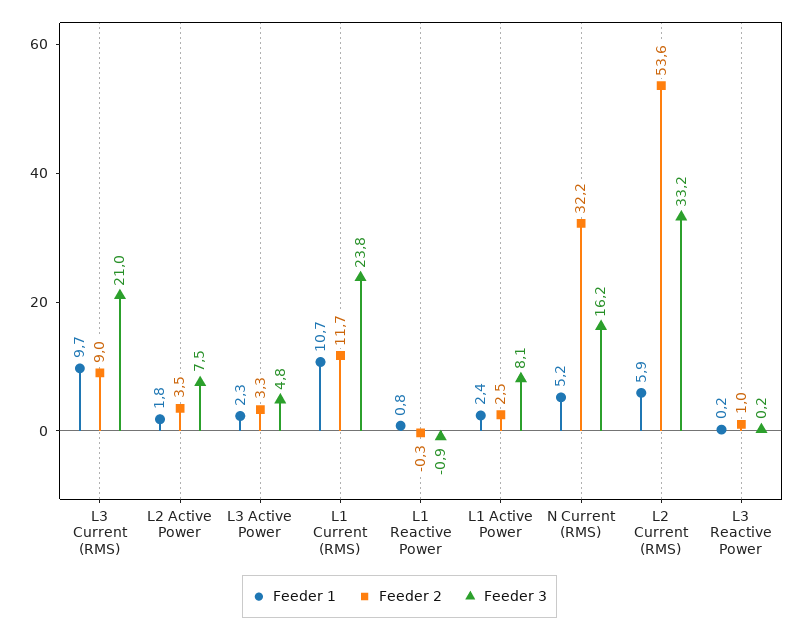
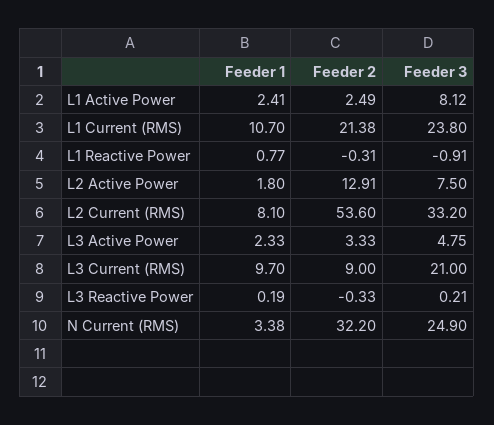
Feeder 2, L2 Active Power: 3.5 -> 12.91
Feeder 2, L1 Current (RMS): 11.7 -> 21.38
Feeder 1, N Current (RMS): 5.2 -> 3.38
Feeder 3, N Current (RMS): 16.2 -> 24.9
Feeder 1, L2 Current (RMS): 5.9 -> 8.1
Feeder 2, L3 Reactive Power: 1 -> -0.33

